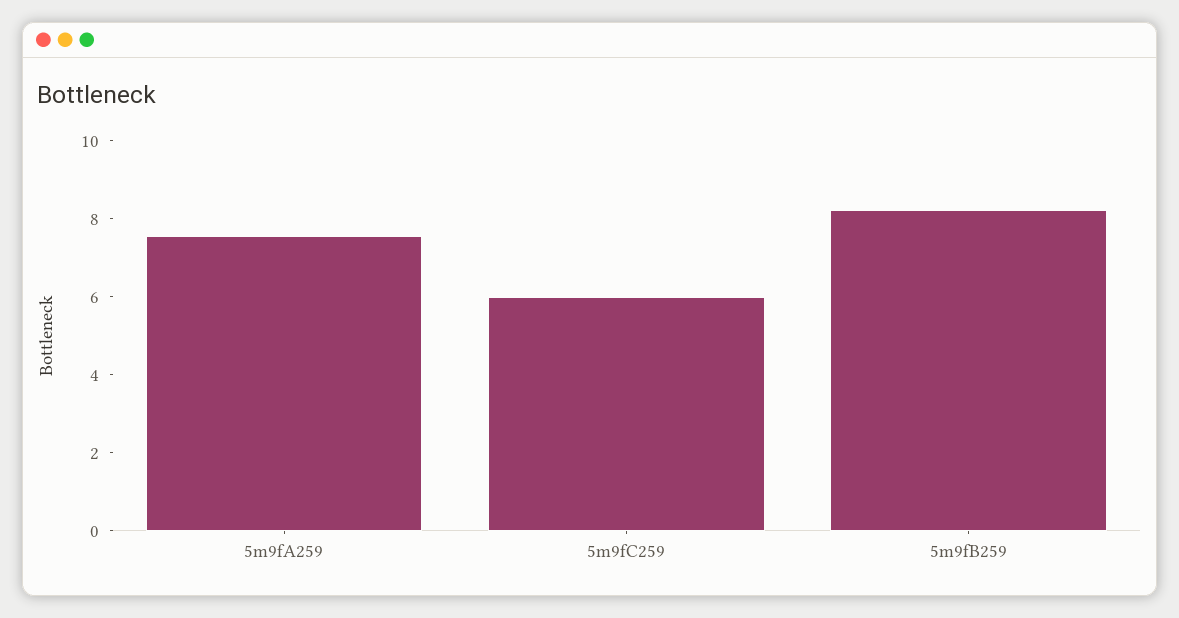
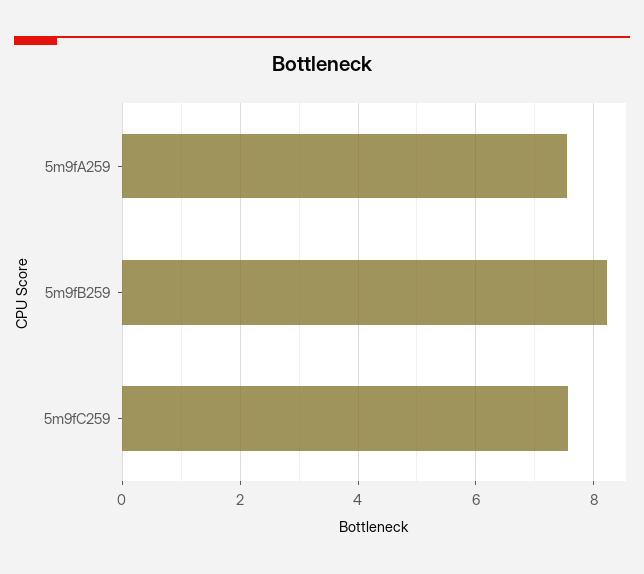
5m9fC259: 6 -> 7.6

